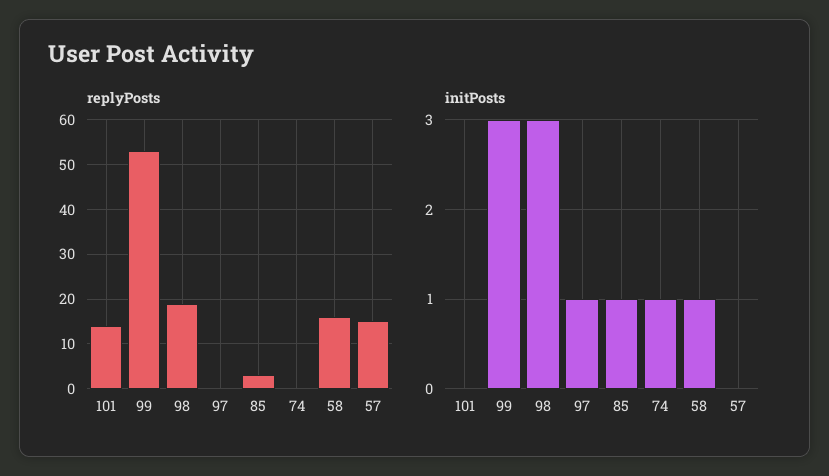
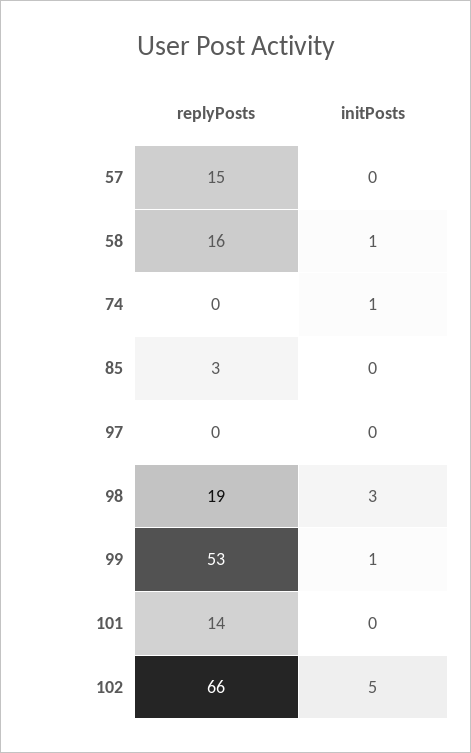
initPosts, 99: 3 -> 1
initPosts, 97: 1 -> 0
initPosts, 85: 1 -> 0
replyPosts, 102: none -> 66
initPosts, 102: none -> 5

